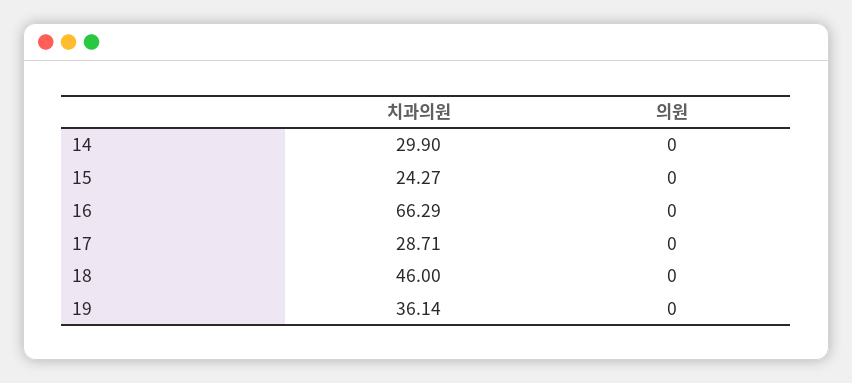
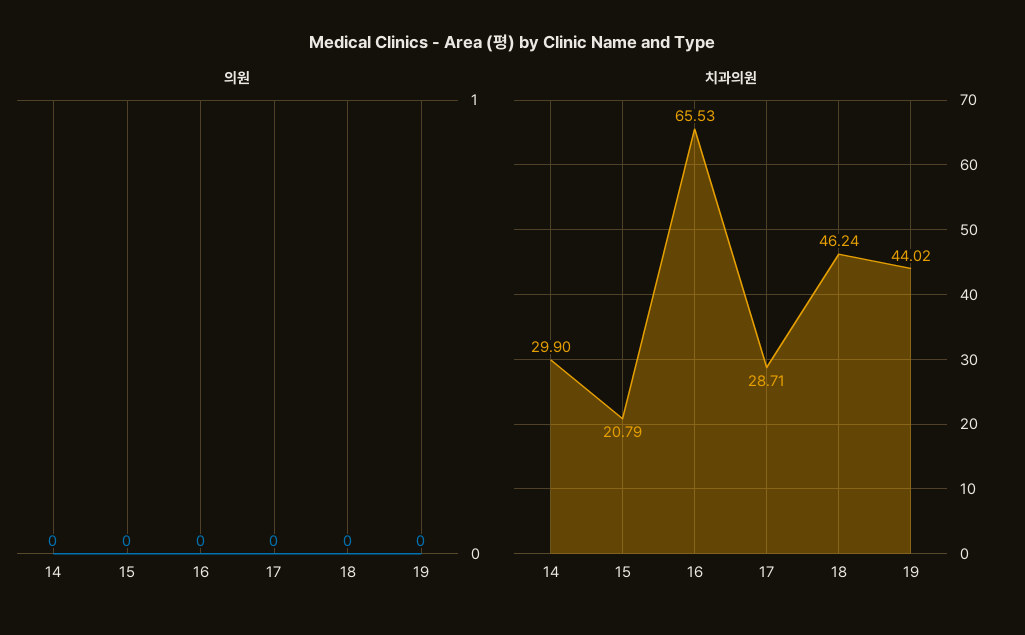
치과의원, 15: 24.27 -> 20.79
치과의원, 16: 66.29 -> 65.53
치과의원, 18: 46 -> 46.24
치과의원, 19: 36.14 -> 44.02

